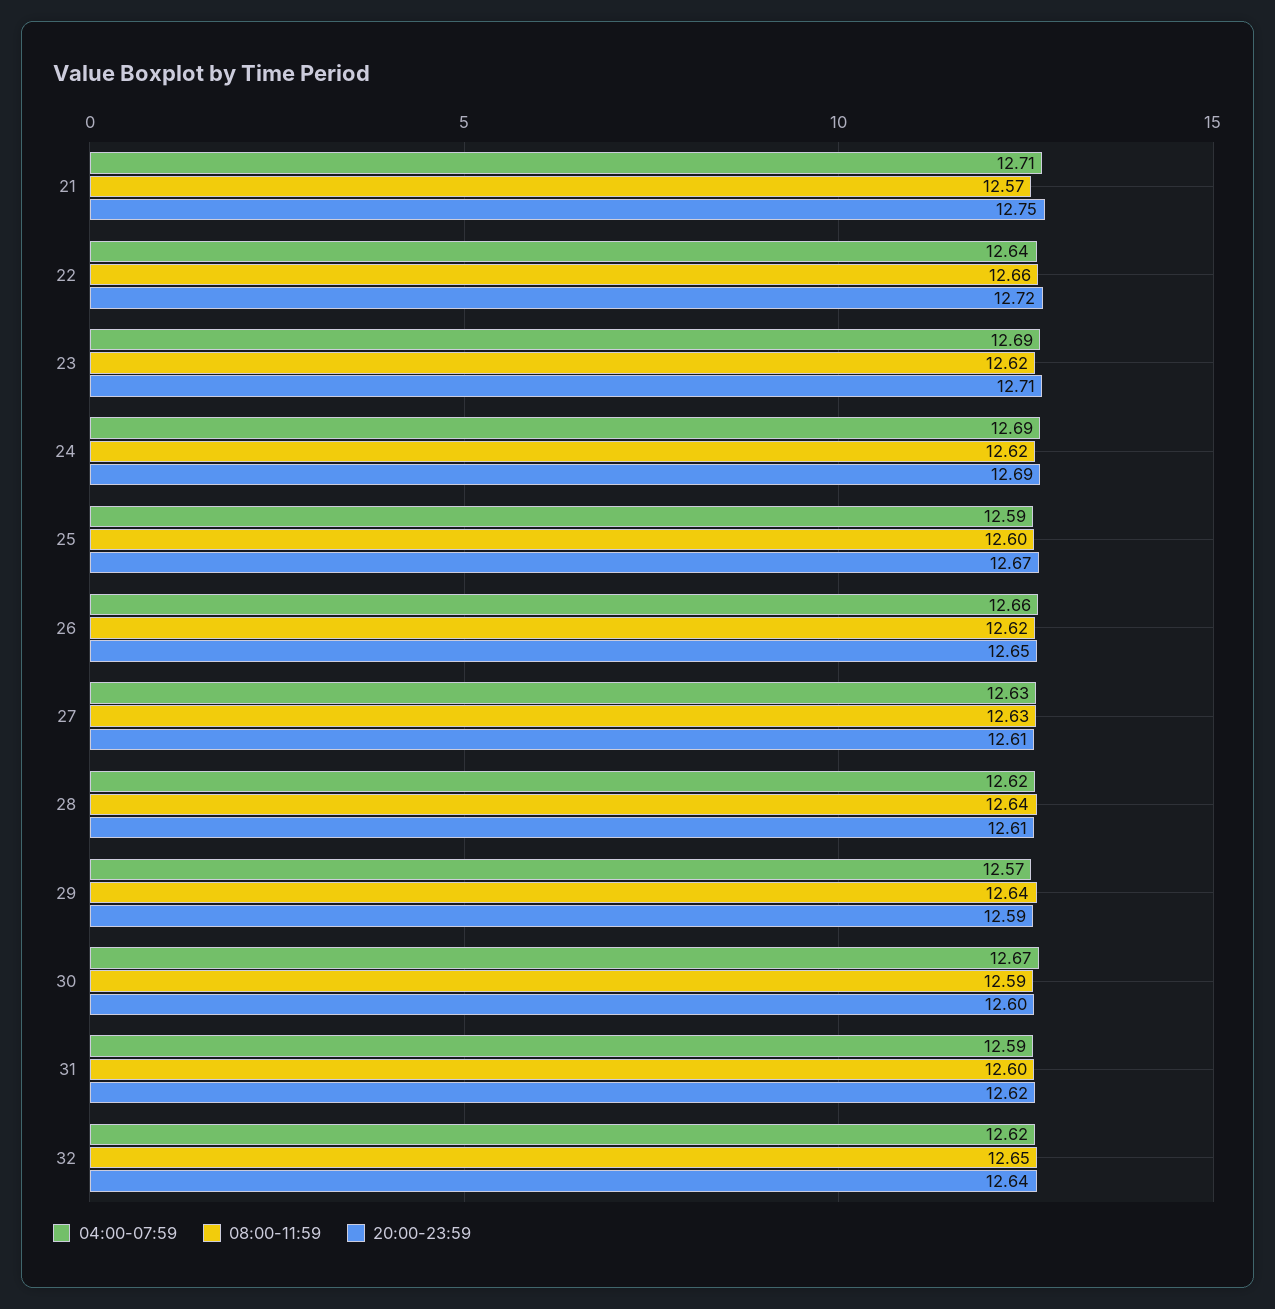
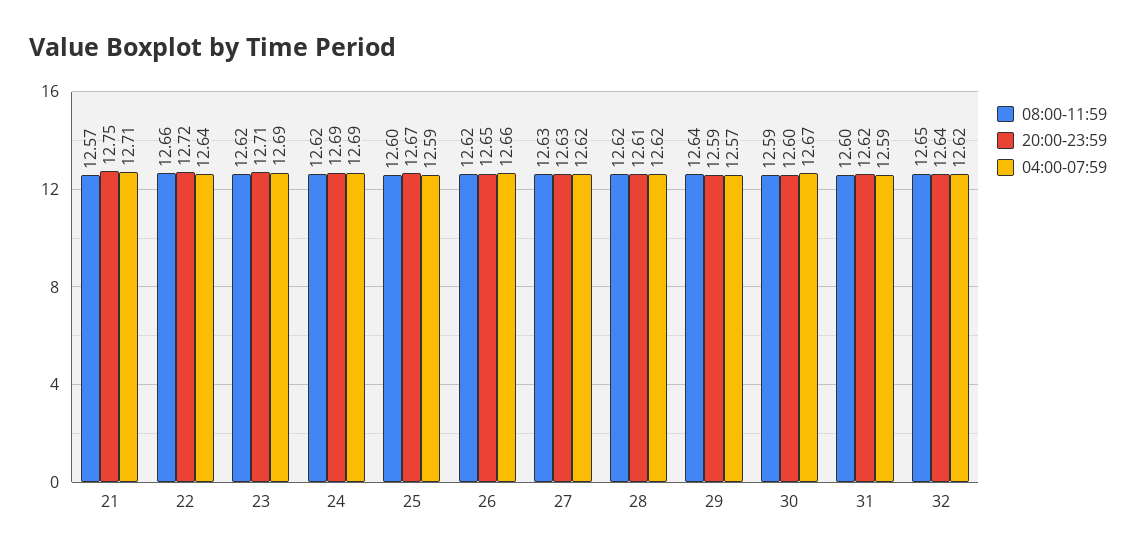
04:00-07:59, 27: 12.63 -> 12.62
20:00-23:59, 27: 12.61 -> 12.63
08:00-11:59, 28: 12.64 -> 12.62

